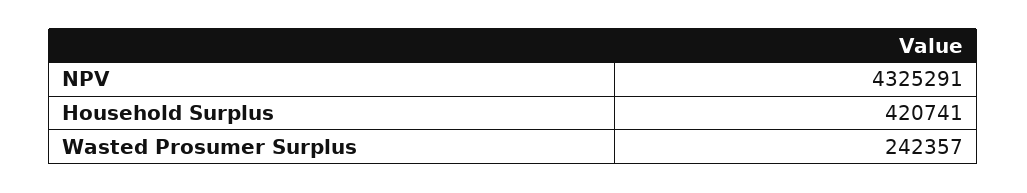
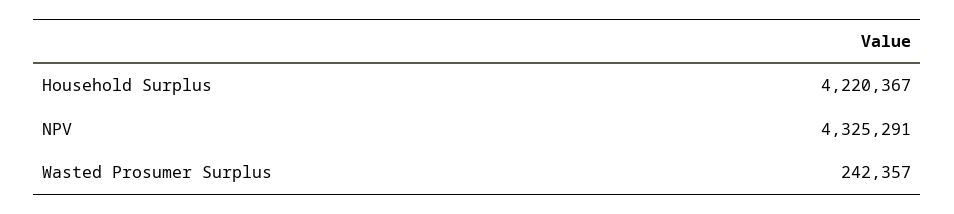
Household Surplus: 420741 -> 4220367

